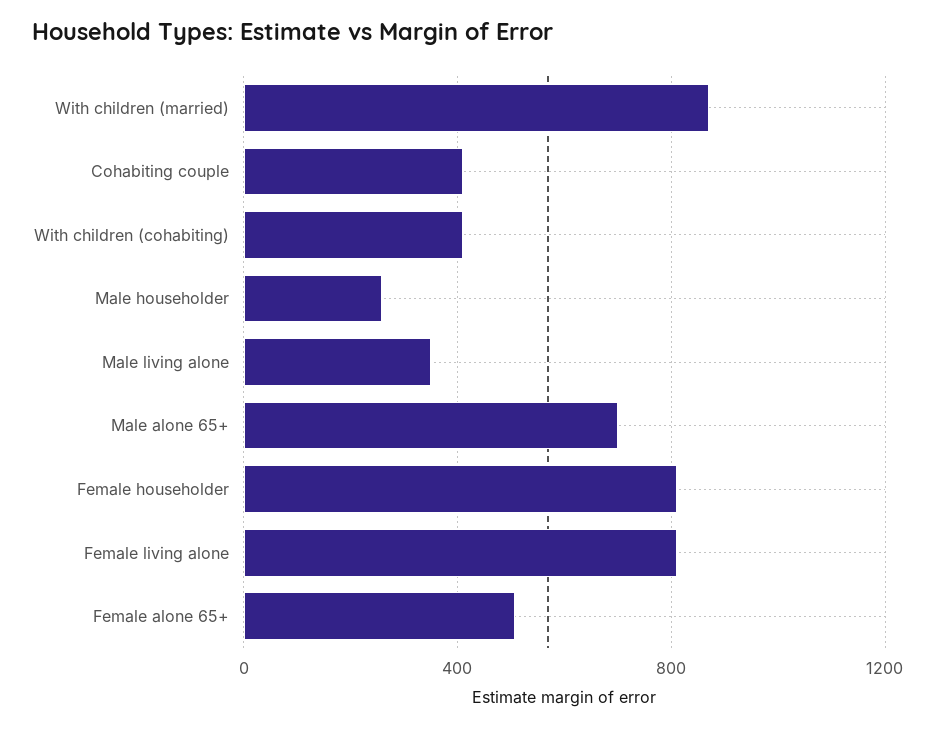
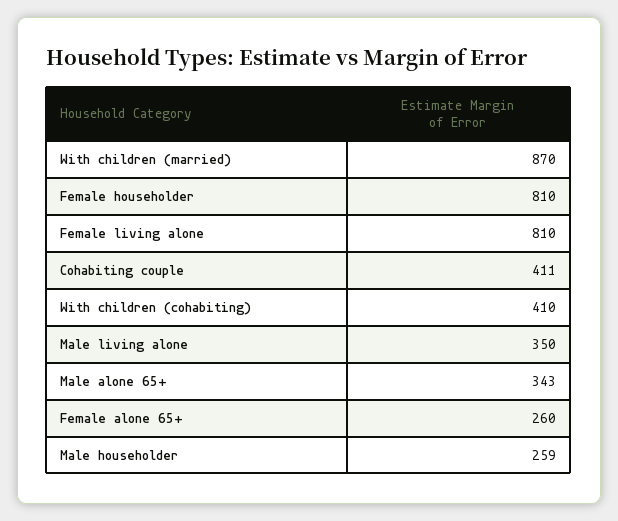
Male alone 65+: 700 -> 343
Female alone 65+: 500 -> 260

